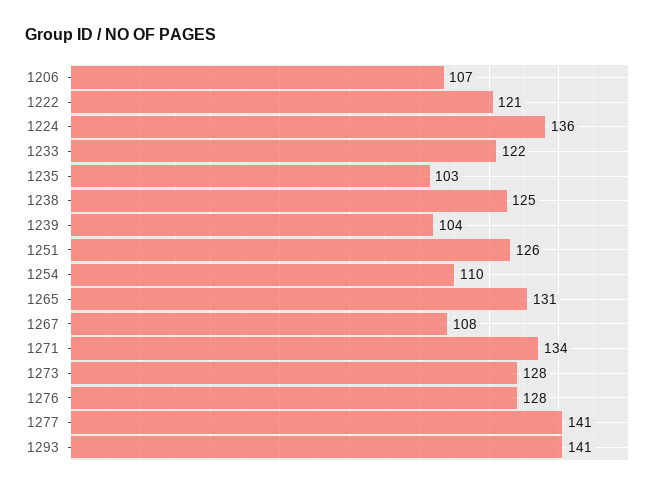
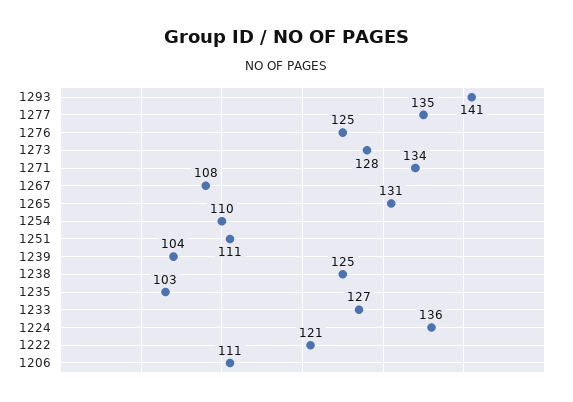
1206: 107 -> 111
1233: 122 -> 127
1251: 126 -> 111
1276: 128 -> 125
1277: 141 -> 135

